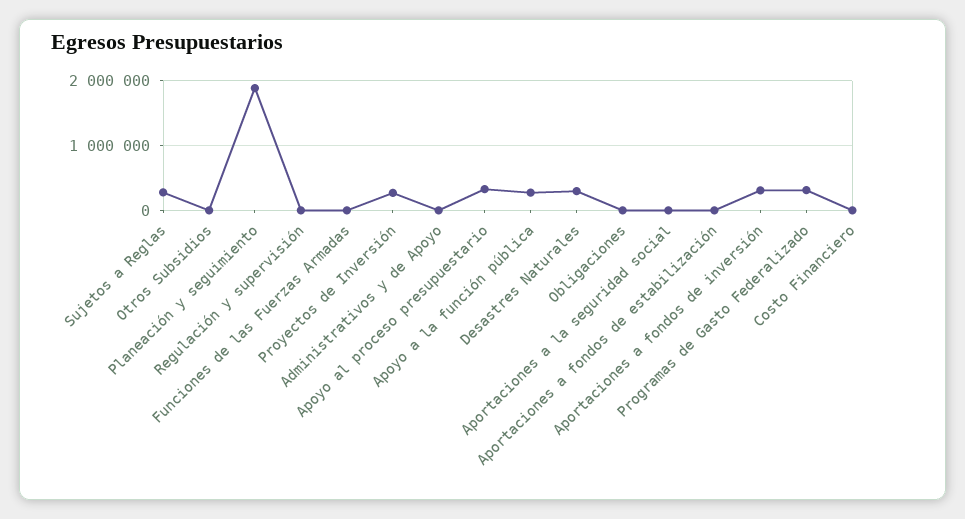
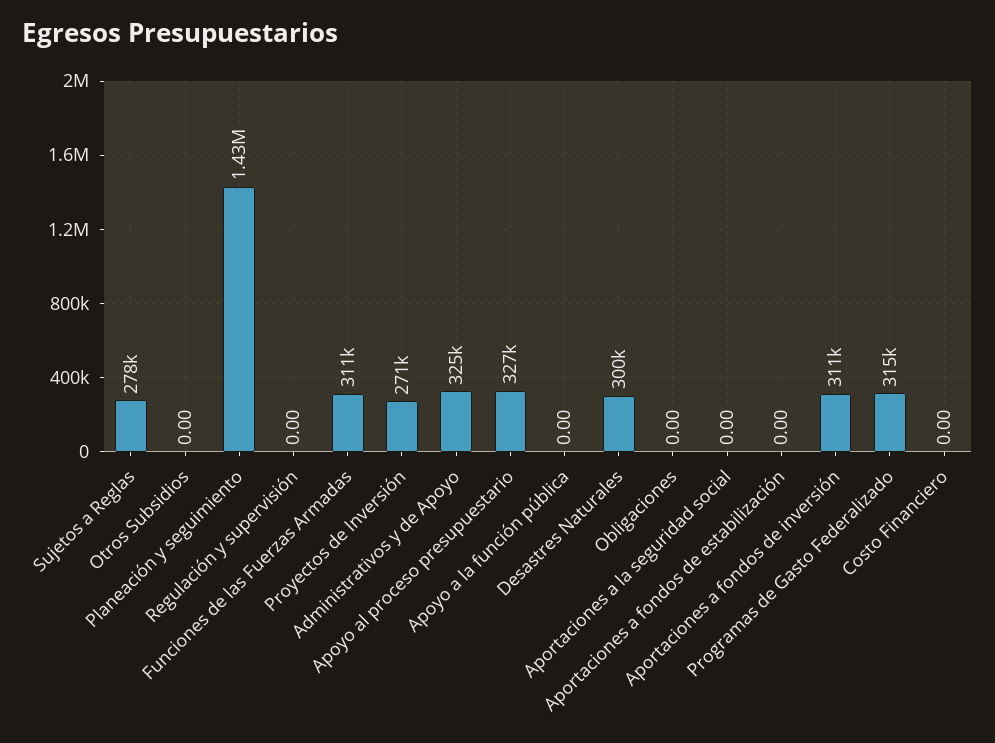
Planeación y seguimiento: 1900000 -> 1430000
Funciones de las Fuerzas Armadas: 0 -> 311000
Administrativos y de Apoyo: 0 -> 325000
Apoyo a la función pública: 300000 -> 0

